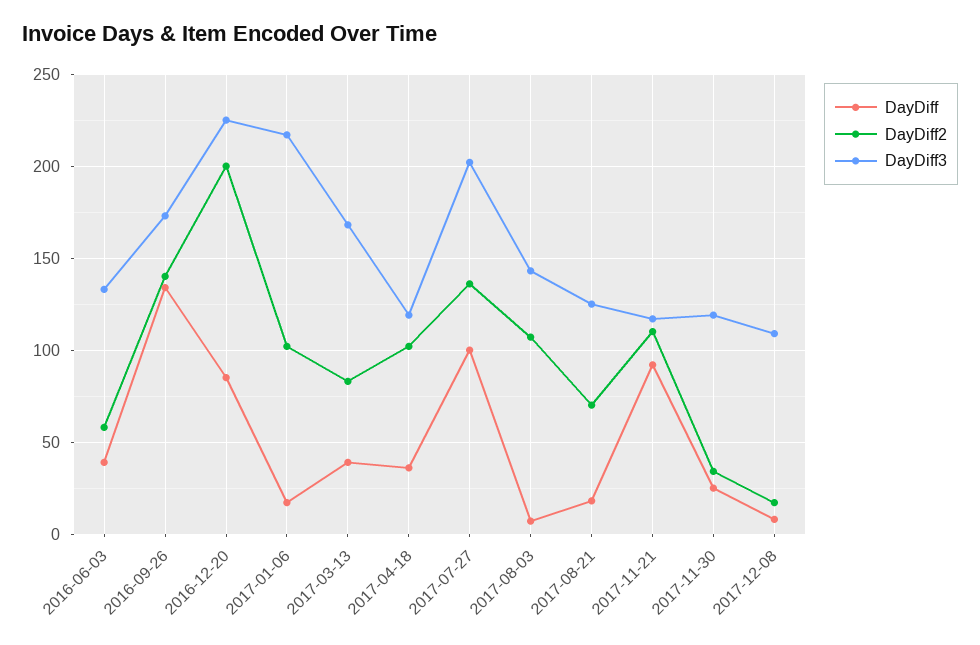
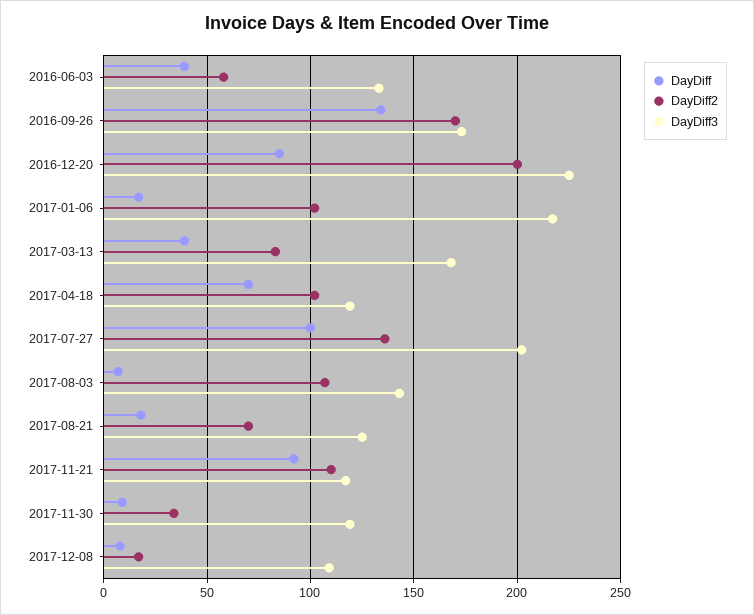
DayDiff2, 2016-09-26: 140 -> 170
DayDiff, 2017-04-18: 35 -> 70
DayDiff, 2017-11-30: 25 -> 10

